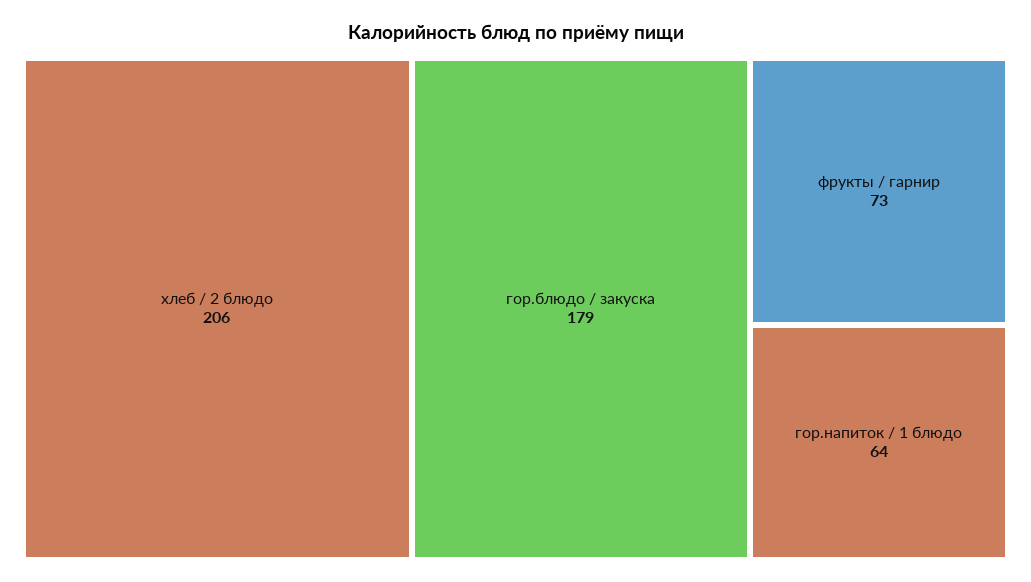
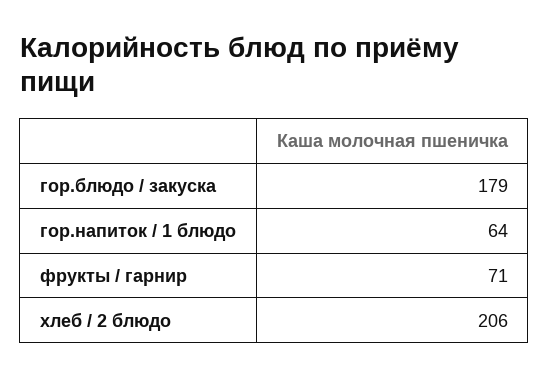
фрукты / гарнир: 73 -> 71

